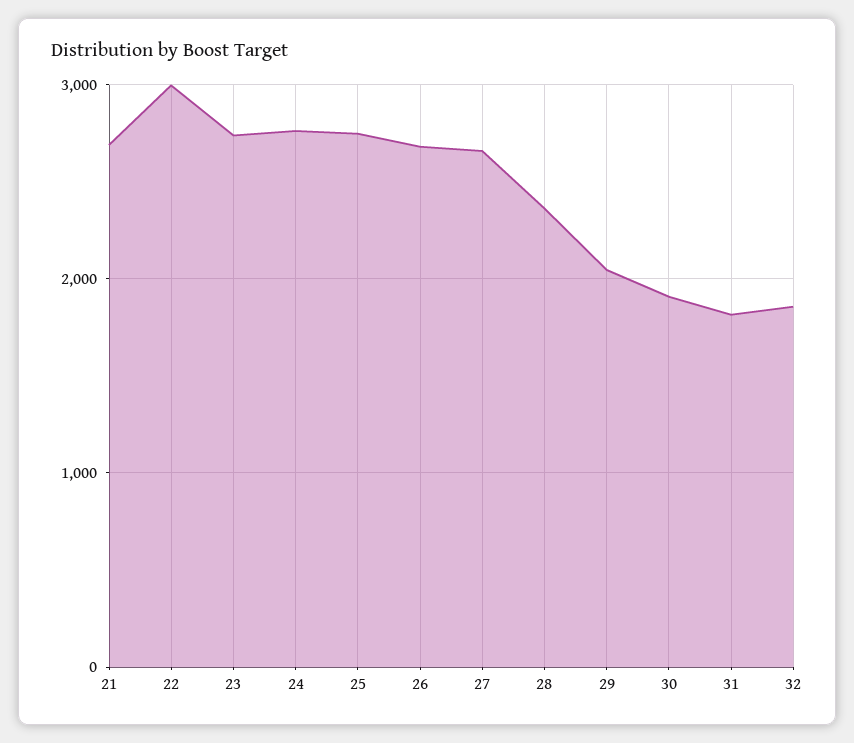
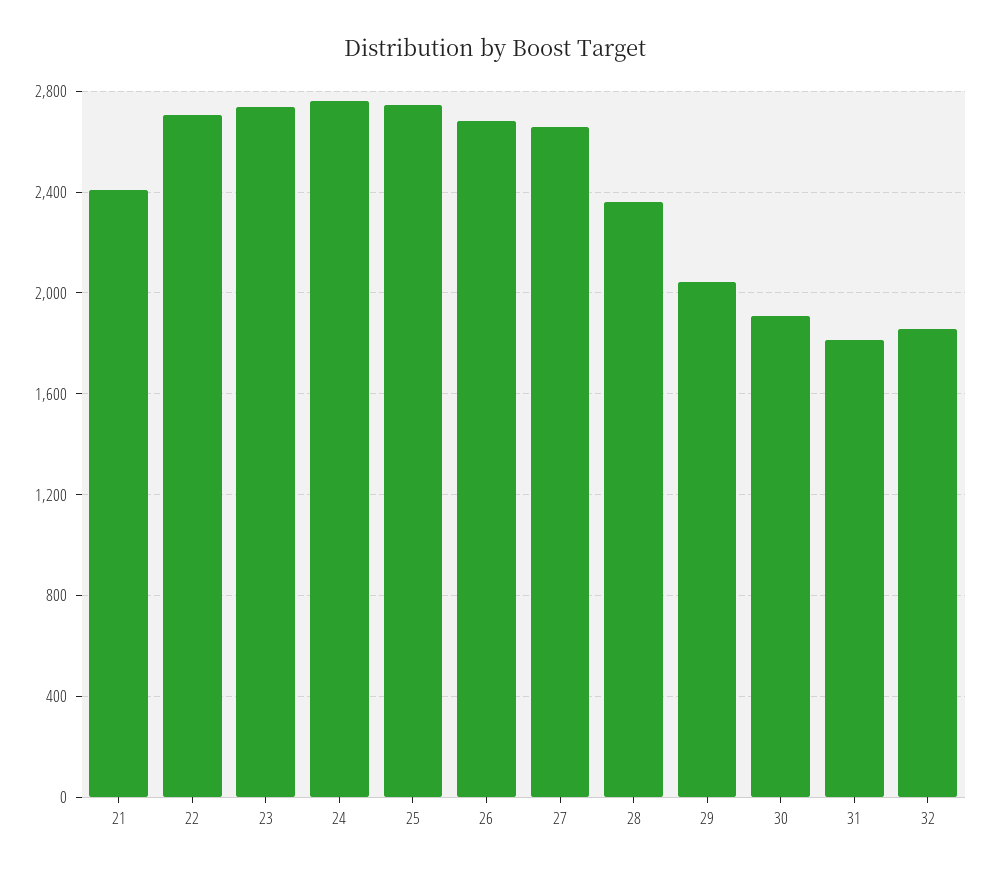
21: 2700 -> 2400
22: 3000 -> 2700

